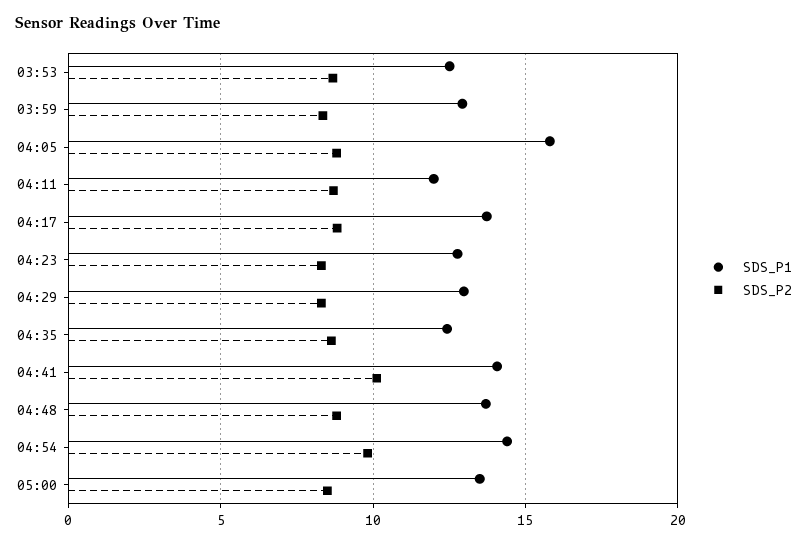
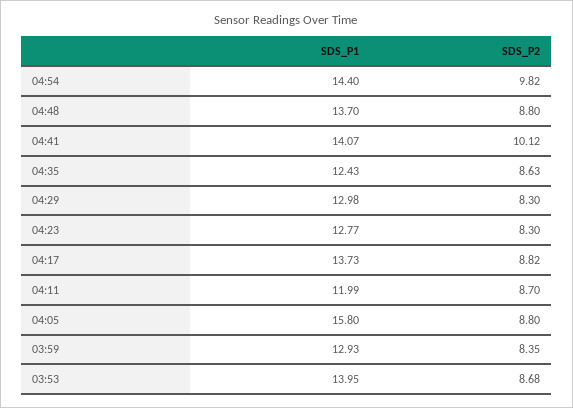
SDS_P1, 03:53: 12.5 -> 13.95
SDS_P1, 05:00: 13.5 -> none
SDS_P2, 05:00: 8.5 -> none

